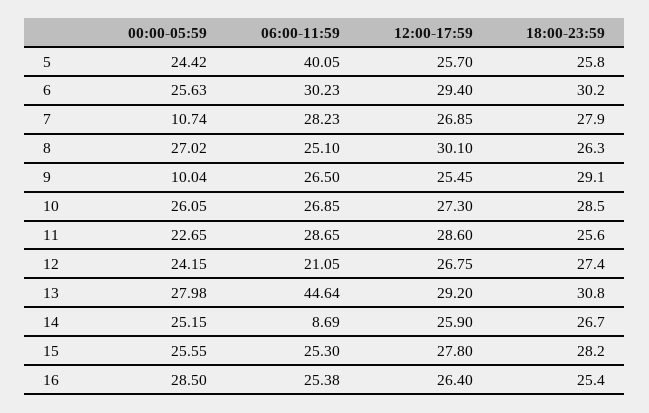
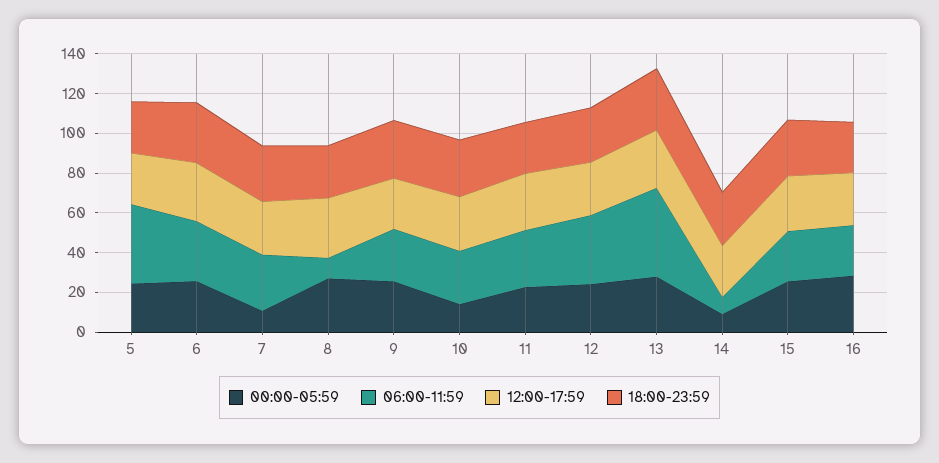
06:00-11:59, 8: 25.1 -> 10
00:00-05:59, 9: 10.04 -> 25
00:00-05:59, 10: 26.05 -> 15
06:00-11:59, 12: 21.05 -> 35
00:00-05:59, 14: 25.15 -> 10

